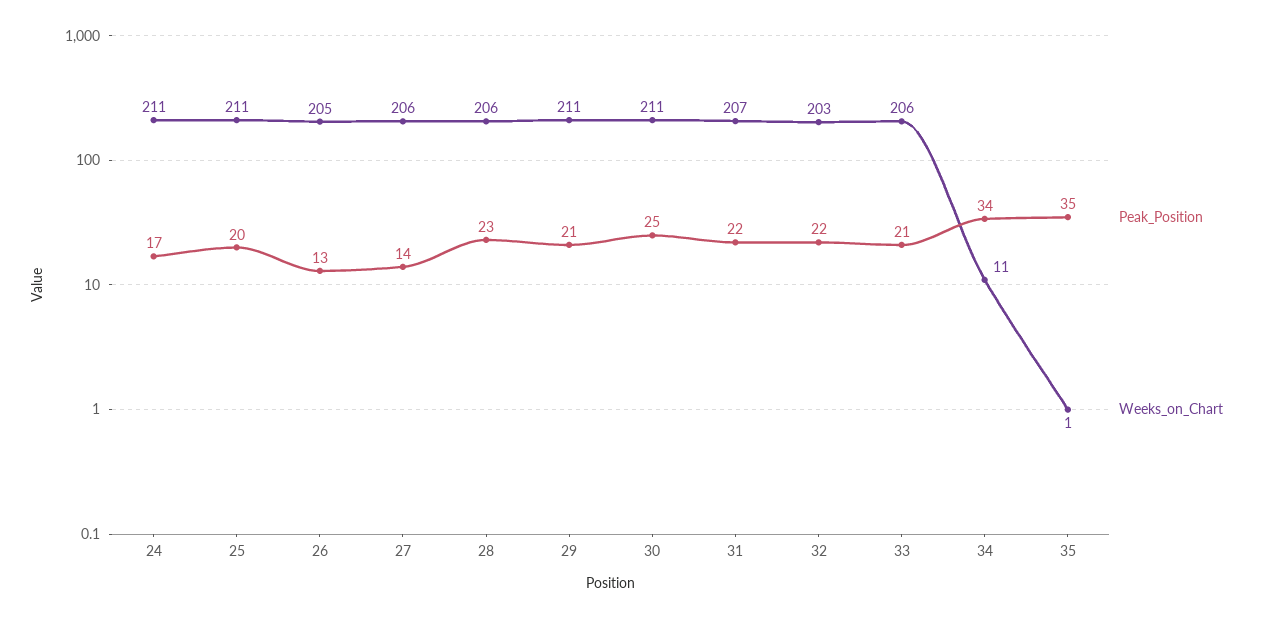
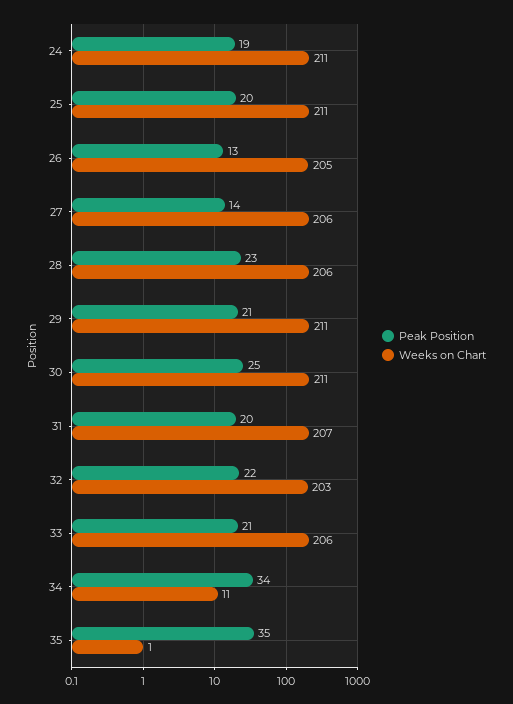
Peak_Position, 24: 17 -> 19
Peak_Position, 31: 22 -> 20

